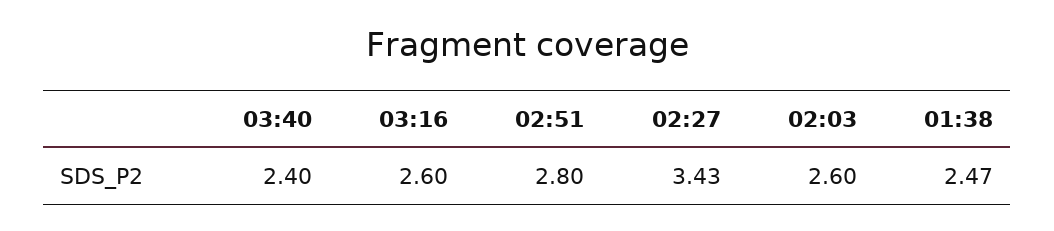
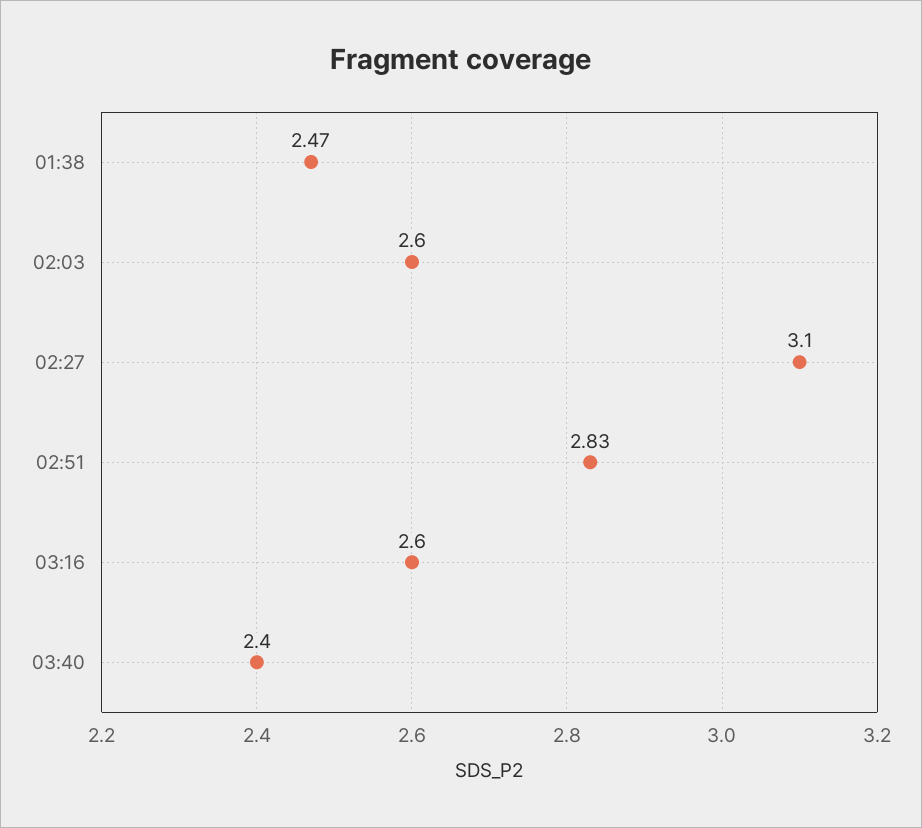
02:51: 2.8 -> 2.83
02:27: 3.43 -> 3.1

